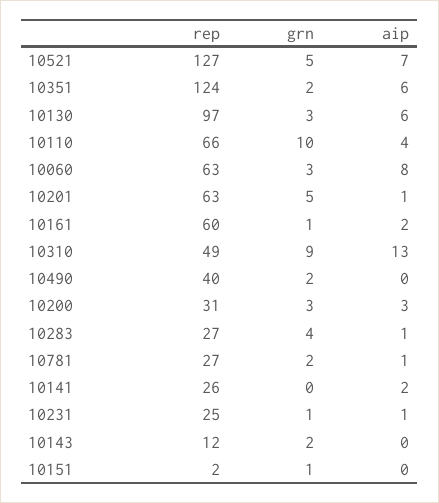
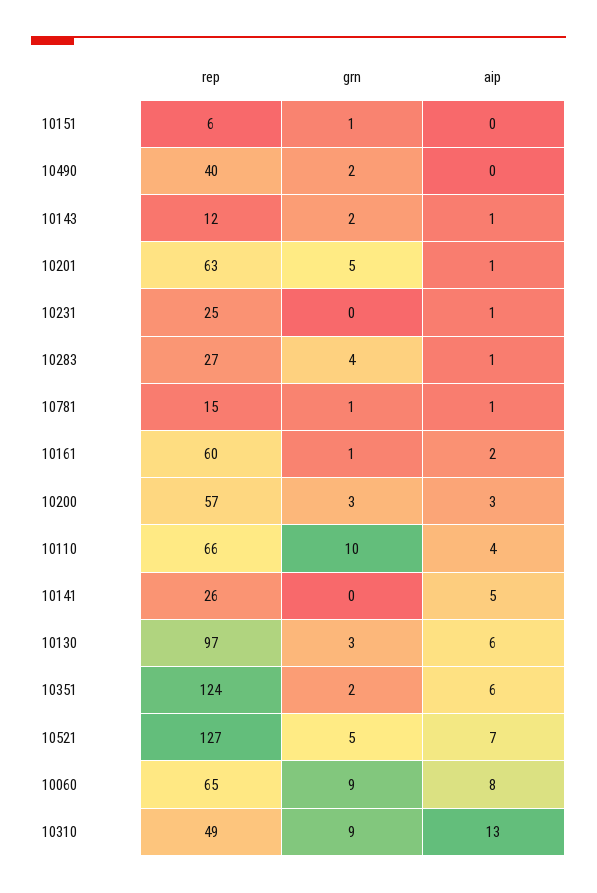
rep, 10060: 63 -> 65
grn, 10060: 3 -> 9
rep, 10200: 31 -> 57
rep, 10781: 27 -> 15
grn, 10781: 2 -> 1
aip, 10141: 2 -> 5
grn, 10231: 1 -> 0
aip, 10143: 0 -> 1
rep, 10151: 2 -> 6

